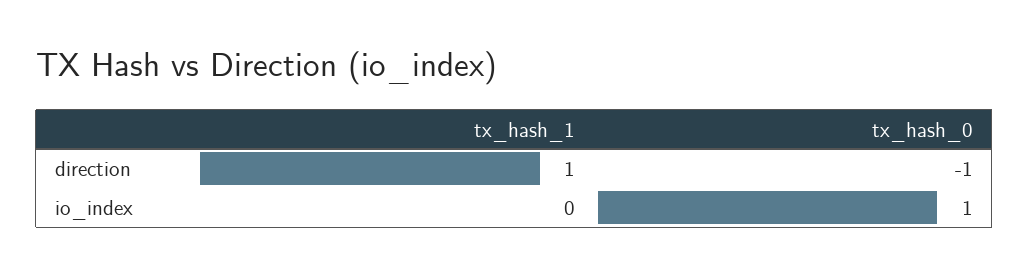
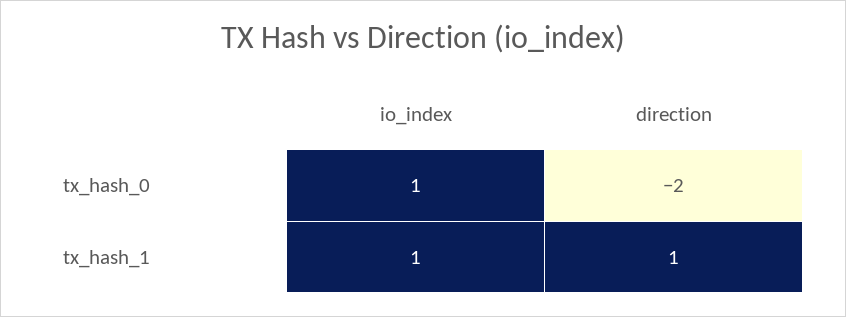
tx_hash_0, direction: -1 -> -2
tx_hash_1, io_index: 0 -> 1

